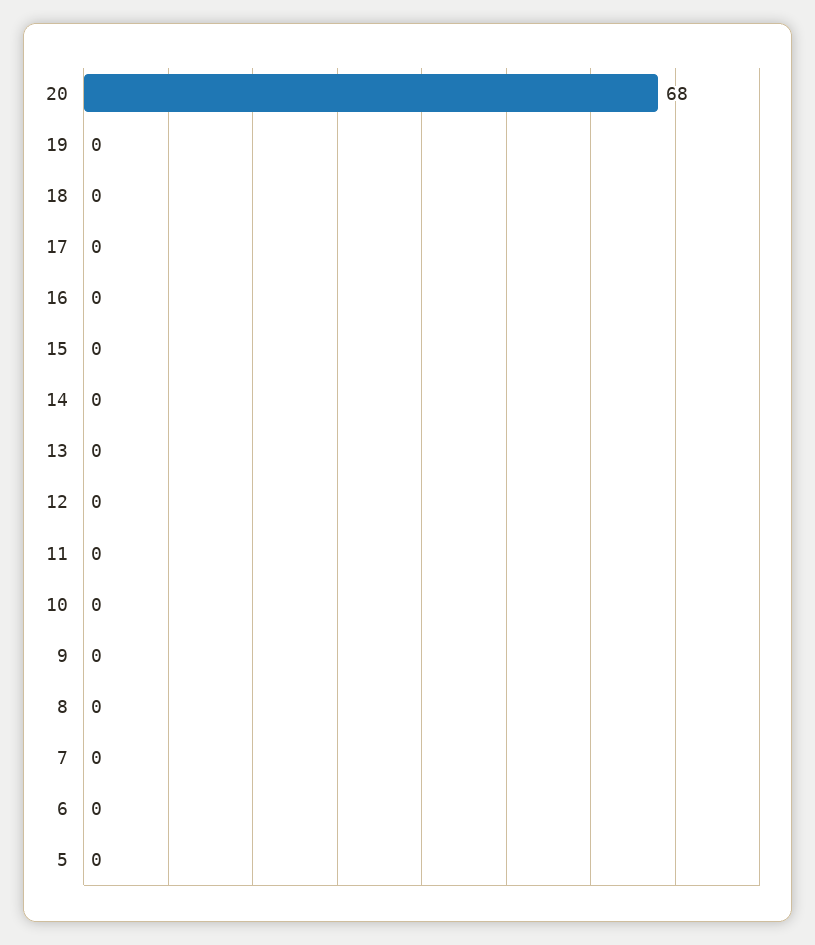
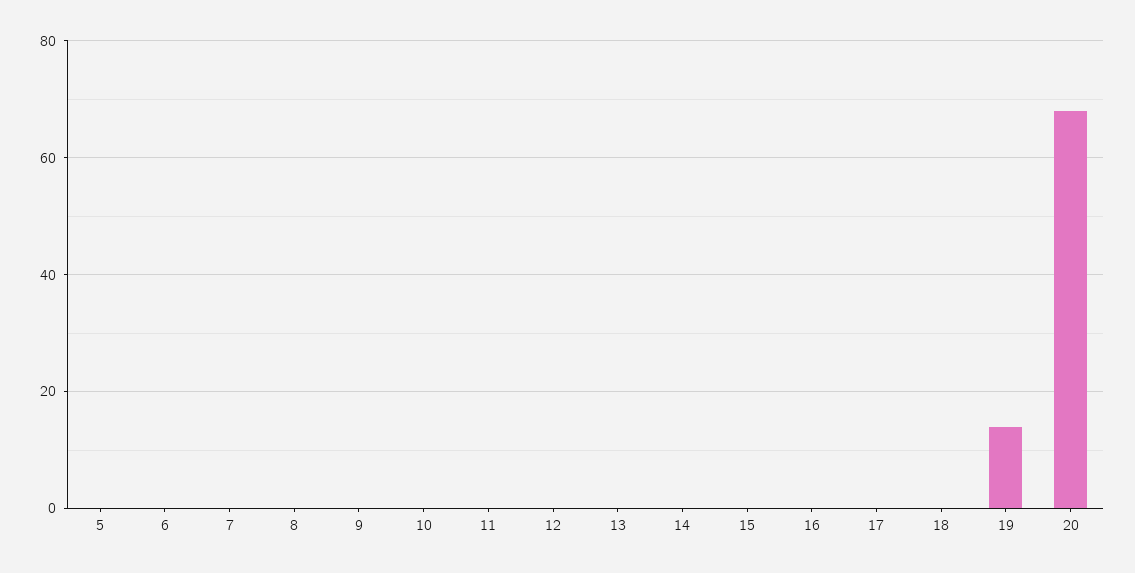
19: 0 -> 15

